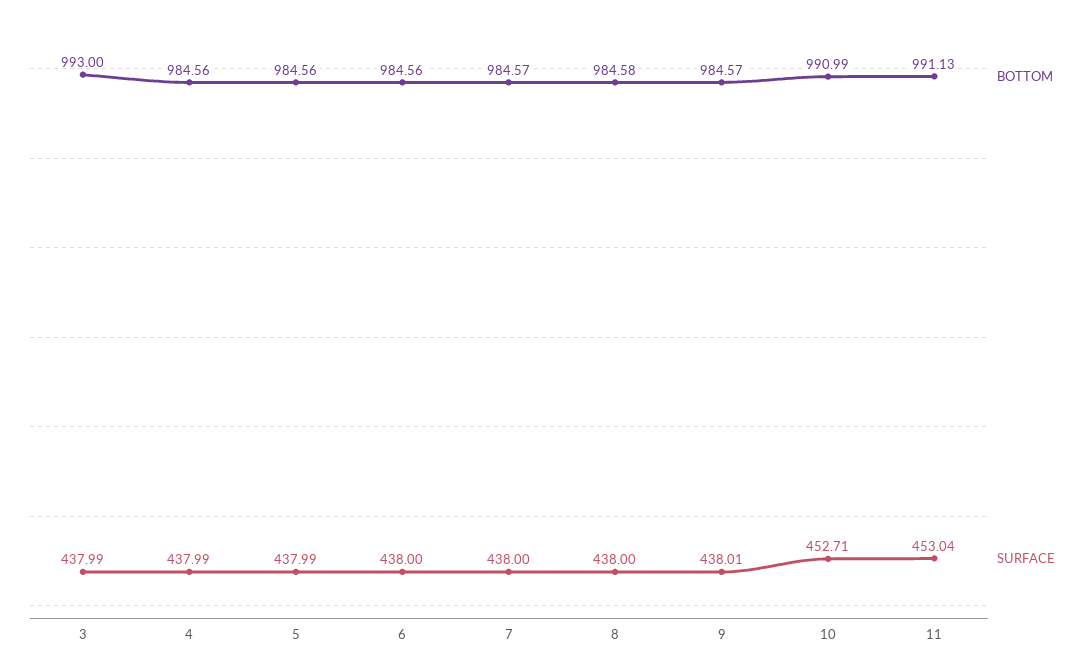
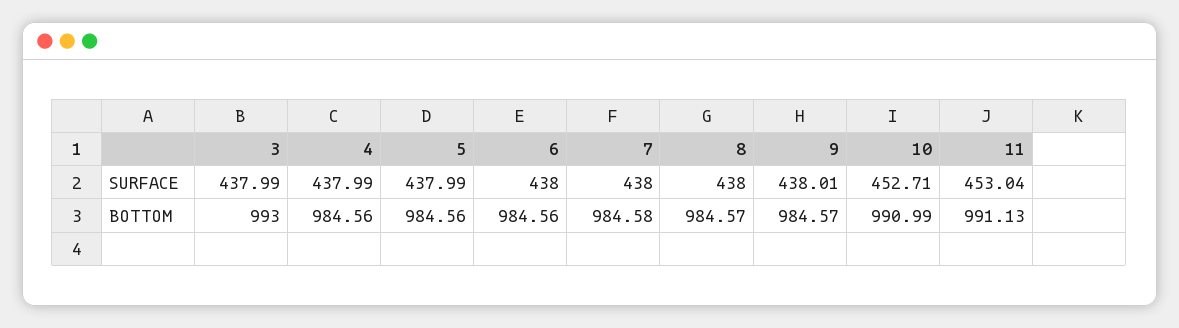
BOTTOM, 7: 984.57 -> 984.58
BOTTOM, 8: 984.58 -> 984.57

